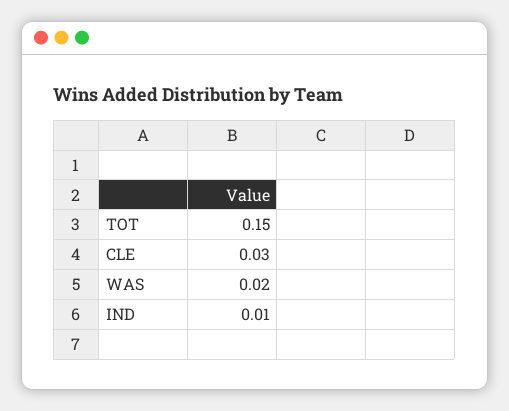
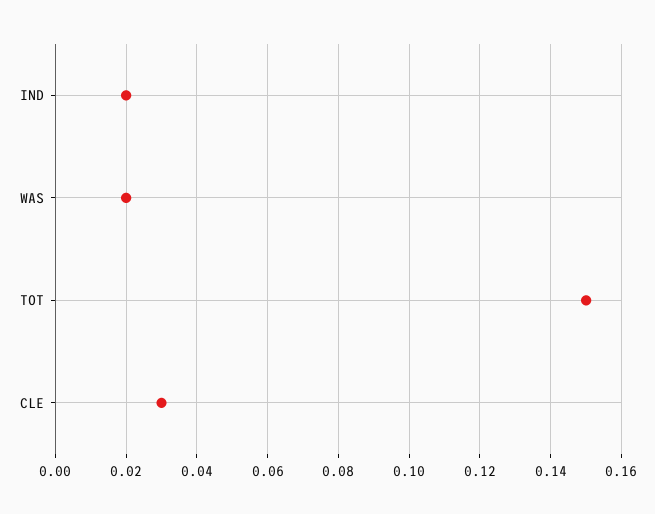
IND: 0.01 -> 0.02

